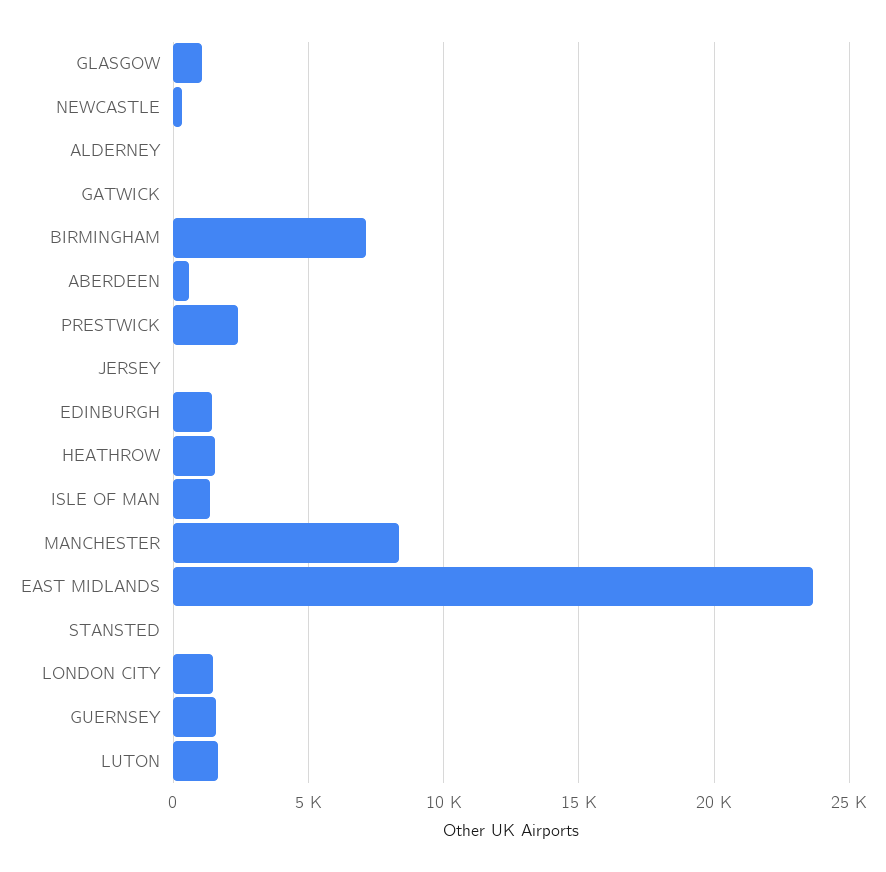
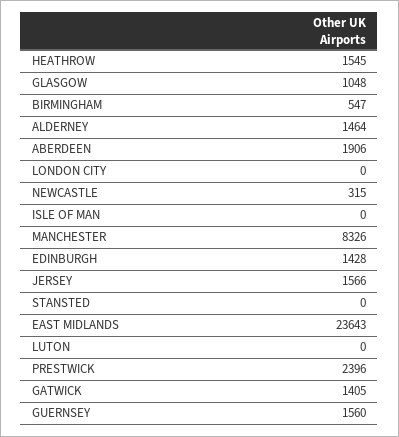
ALDERNEY: 0 -> 1464
GATWICK: 0 -> 1405
BIRMINGHAM: 7000 -> 547
ABERDEEN: 500 -> 1906
JERSEY: 0 -> 1566
ISLE OF MAN: 1500 -> 0
LONDON CITY: 1500 -> 0
LUTON: 1500 -> 0

